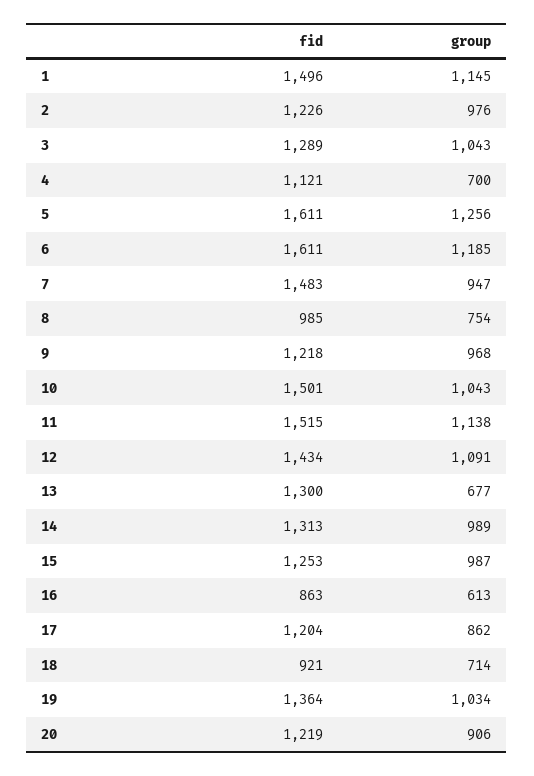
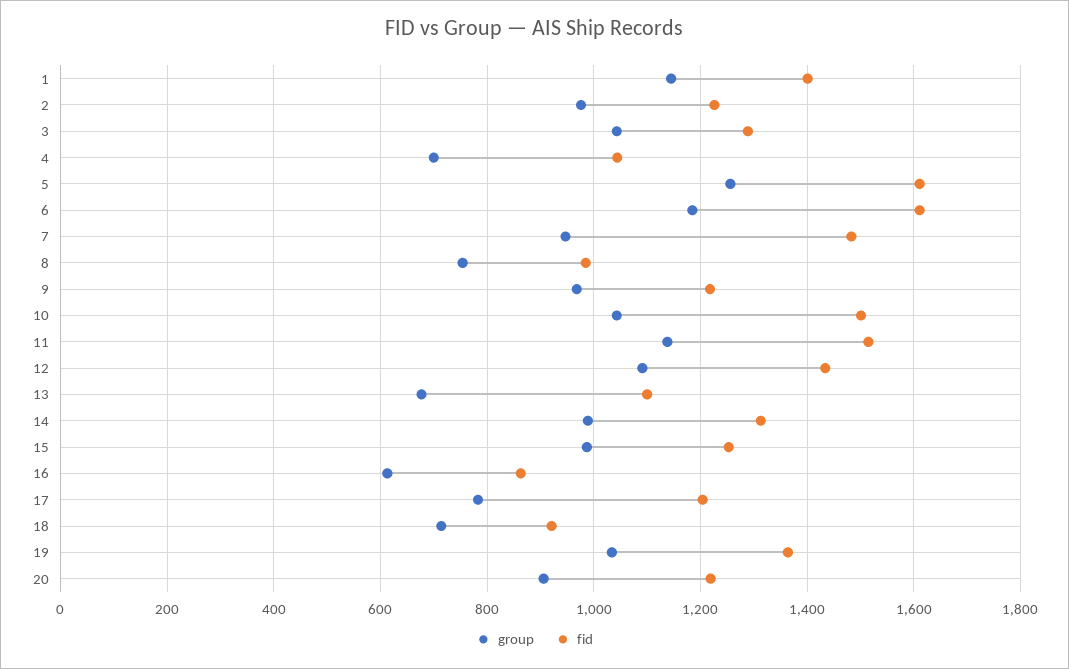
fid, 1: 1496 -> 1400
fid, 4: 1121 -> 1040
fid, 13: 1300 -> 1100
group, 17: 862 -> 780

